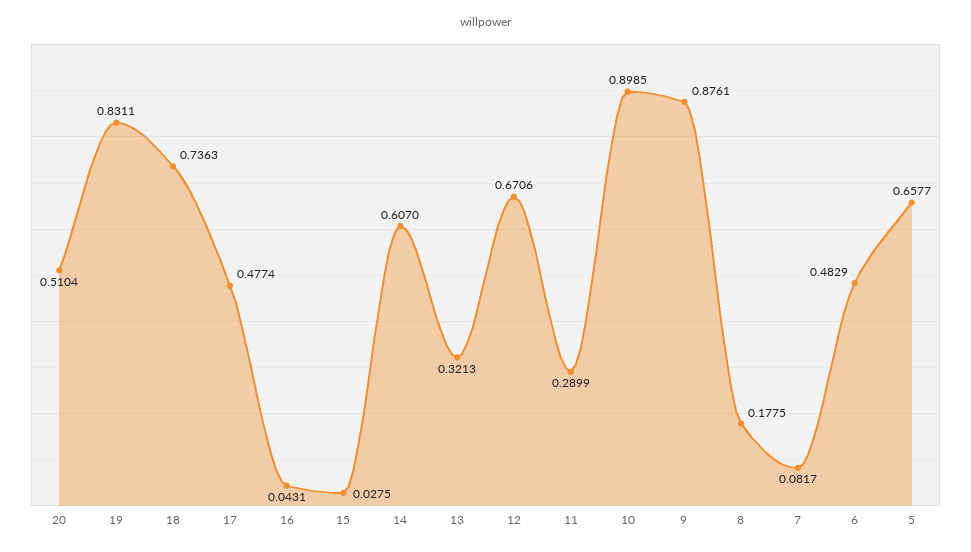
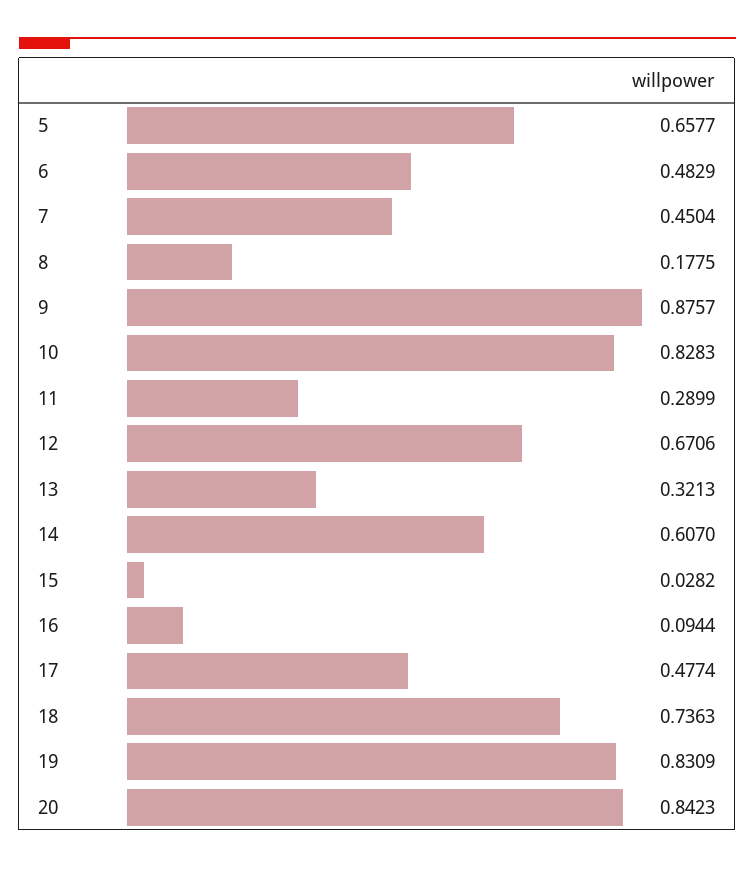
20: 0.5104 -> 0.8423
19: 0.8311 -> 0.8309
16: 0.0431 -> 0.0944
15: 0.0275 -> 0.0282
10: 0.8985 -> 0.8283
9: 0.8761 -> 0.8757
7: 0.0817 -> 0.4504

